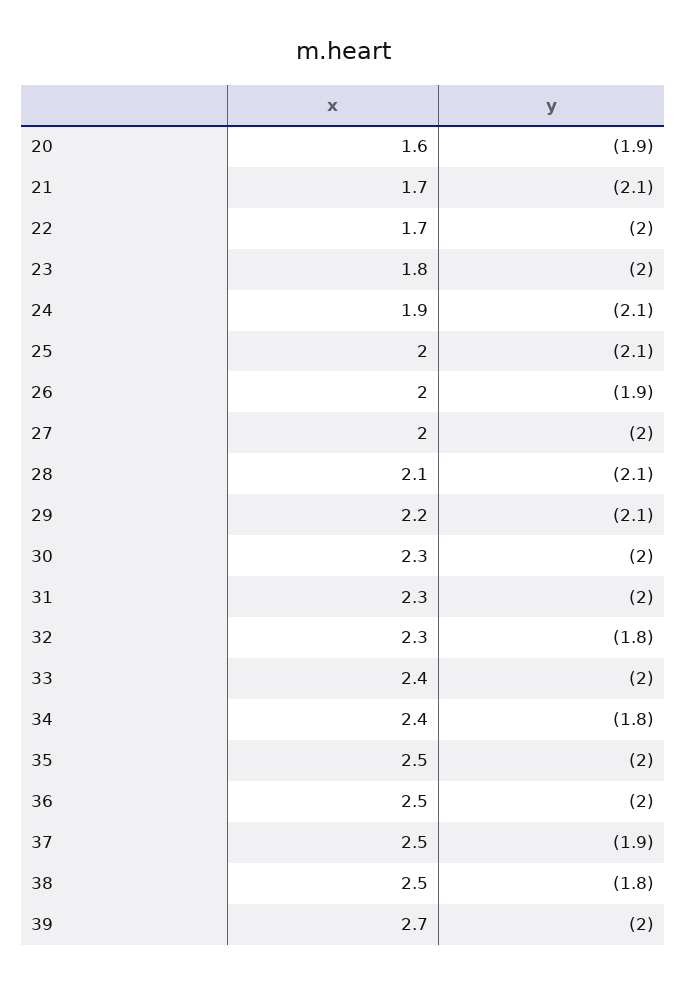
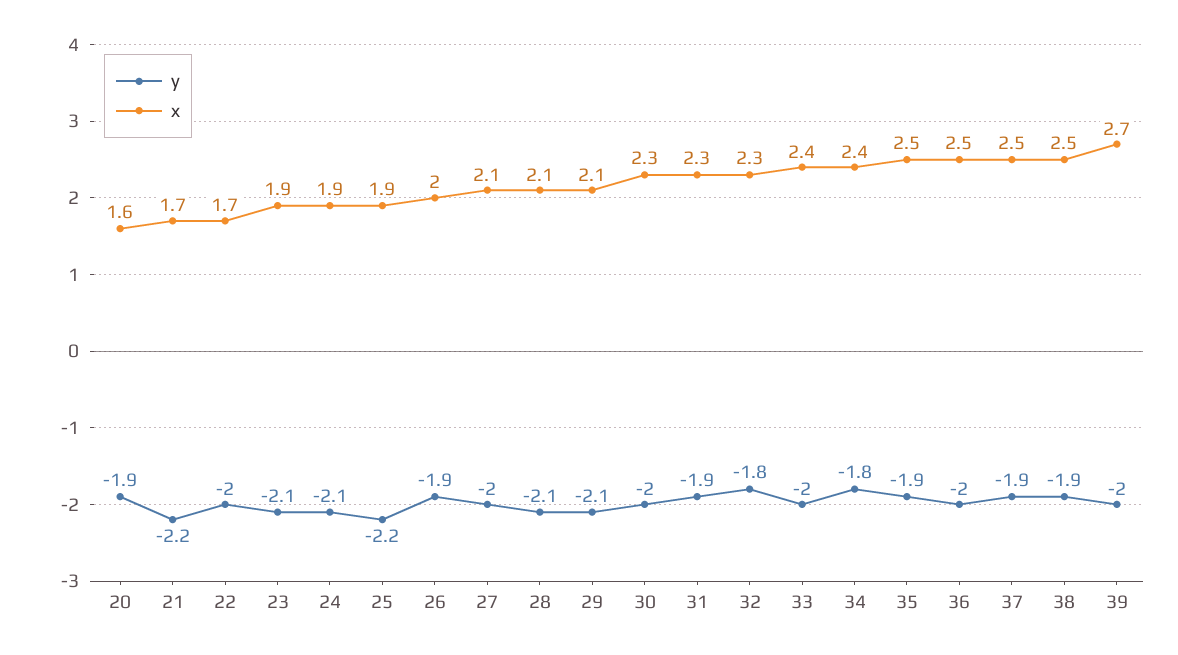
y, 21: -2.1 -> -2.2
x, 23: 1.8 -> 1.9
y, 23: -2 -> -2.1
x, 25: 2 -> 1.9
y, 25: -2.1 -> -2.2
x, 27: 2 -> 2.1
x, 29: 2.2 -> 2.1
y, 31: -2 -> -1.9
y, 35: -2 -> -1.9
y, 38: -1.8 -> -1.9

